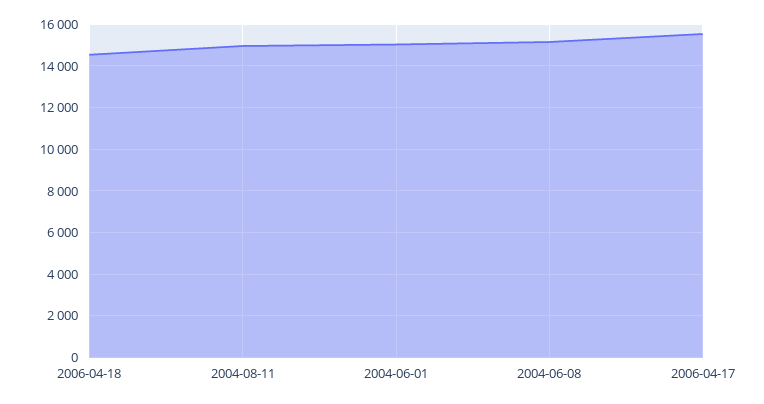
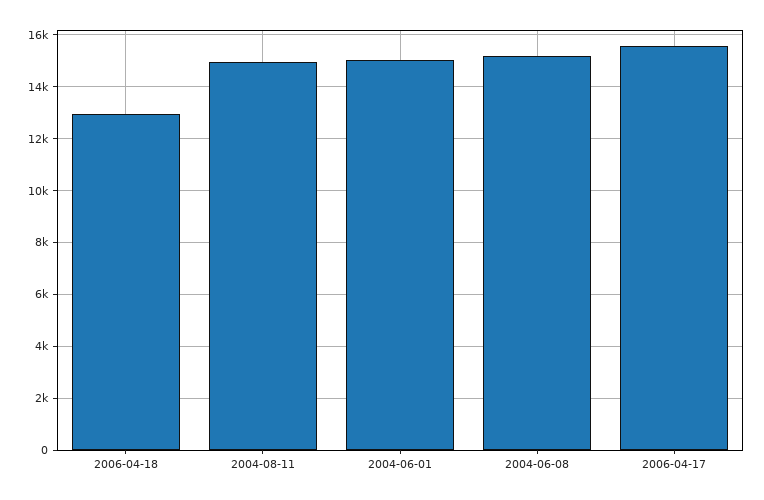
2006-04-18: 14500 -> 13000

